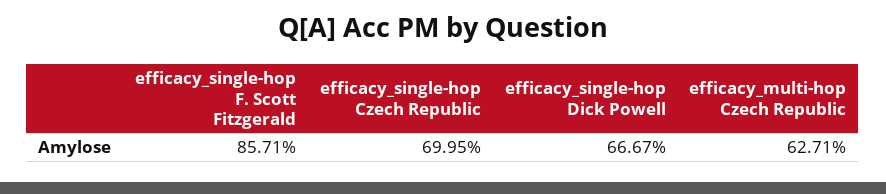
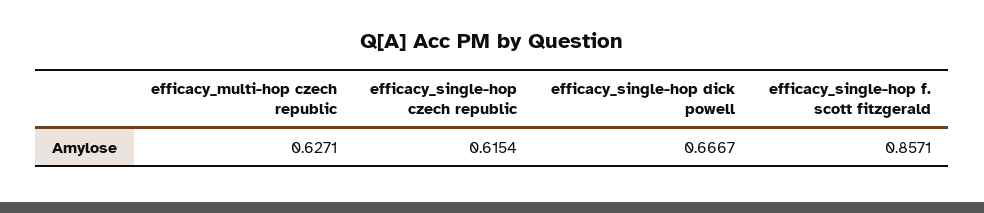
efficacy_single-hop Czech Republic: 0.6995 -> 0.6154

